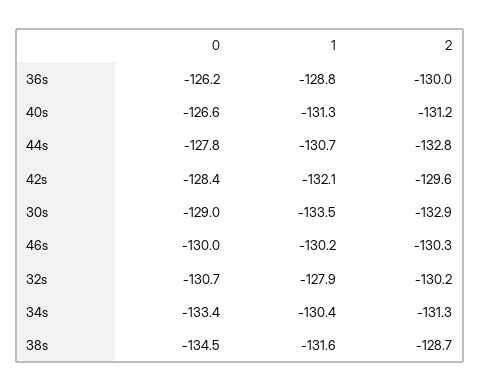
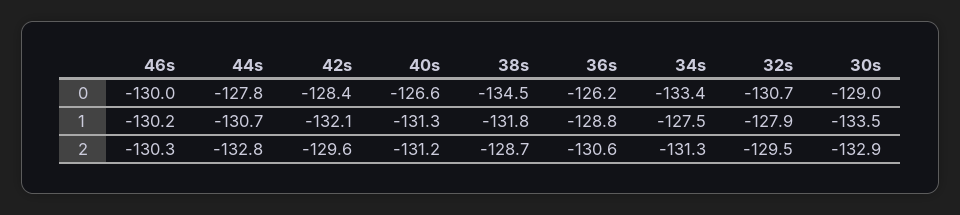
2, 36s: -130 -> -130.6
2, 32s: -130.2 -> -129.5
1, 34s: -130.4 -> -127.5
1, 38s: -131.6 -> -131.8

